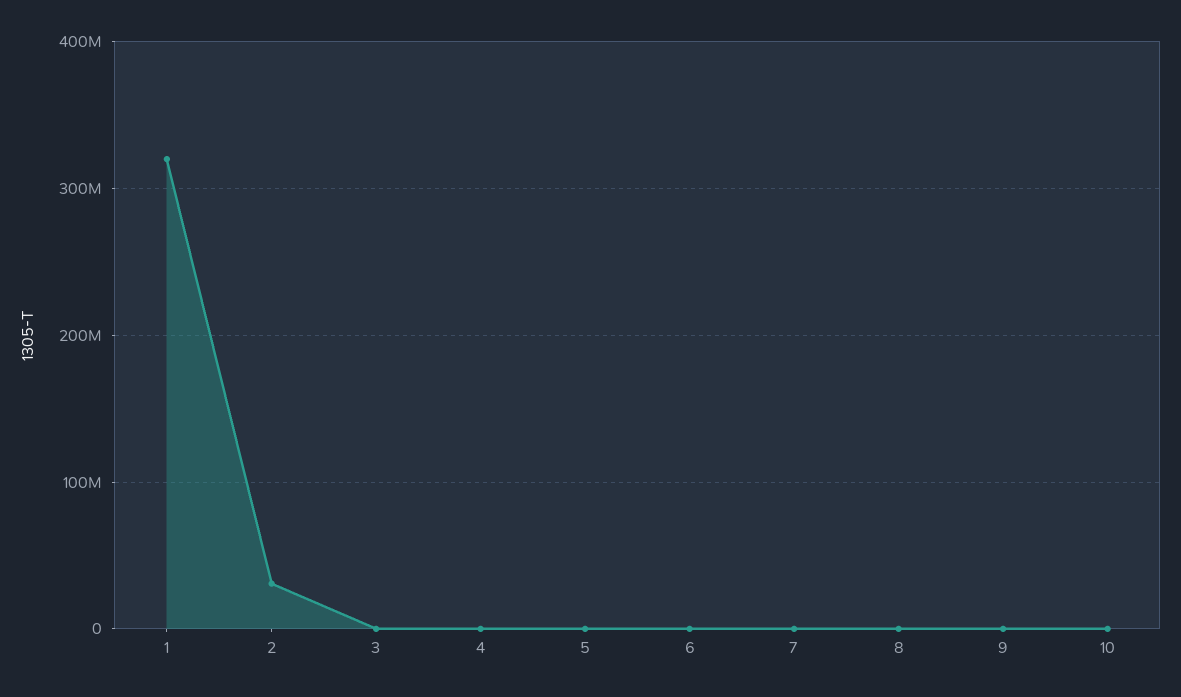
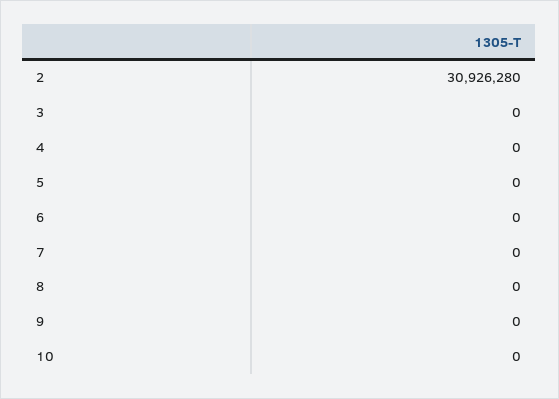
1: 320000000 -> none

